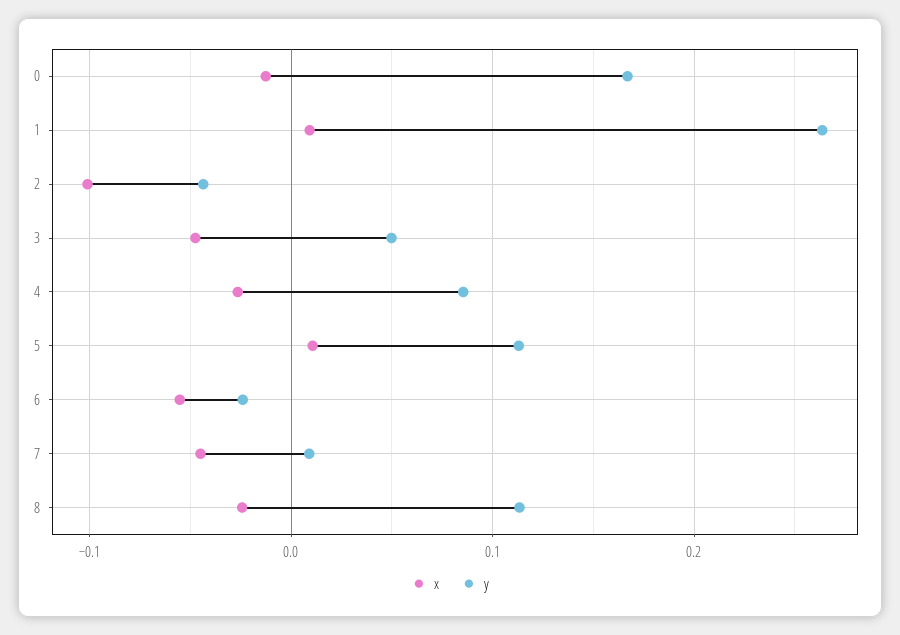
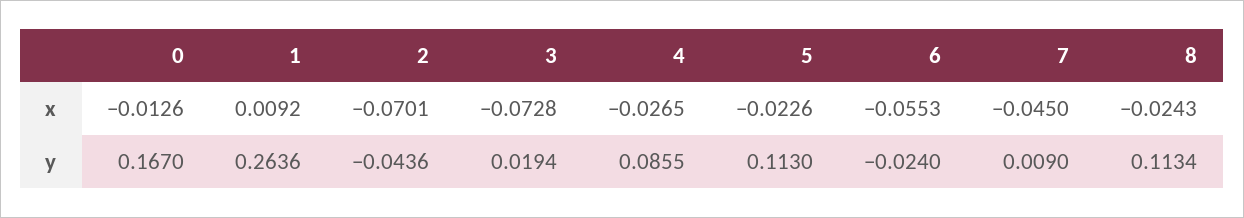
x, 2: -0.1 -> -0.0701
x, 3: -0.05 -> -0.0728
y, 3: 0.05 -> 0.0194
x, 5: 0.01 -> -0.0226

